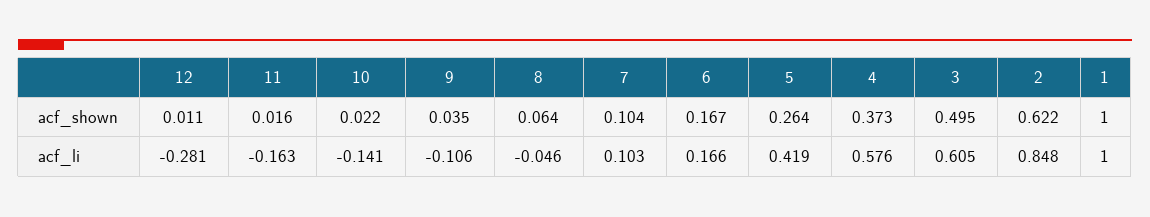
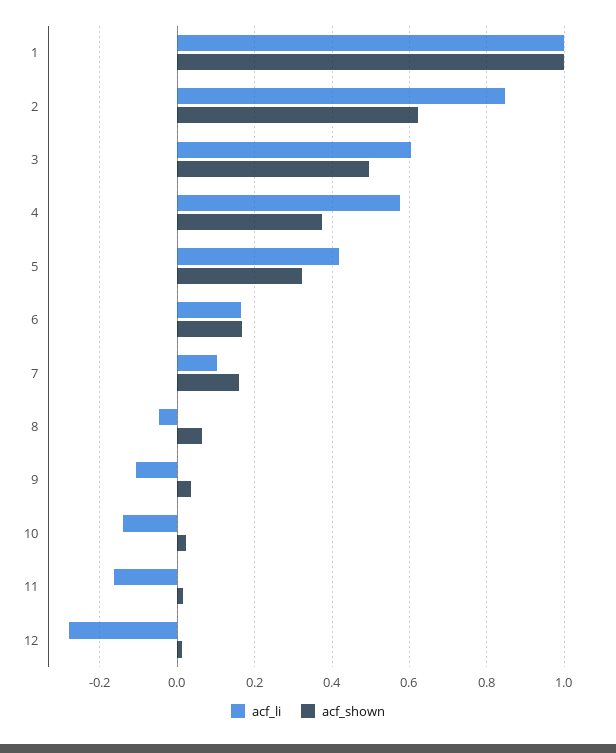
acf_shown, 7: 0.104 -> 0.16
acf_shown, 5: 0.264 -> 0.32

